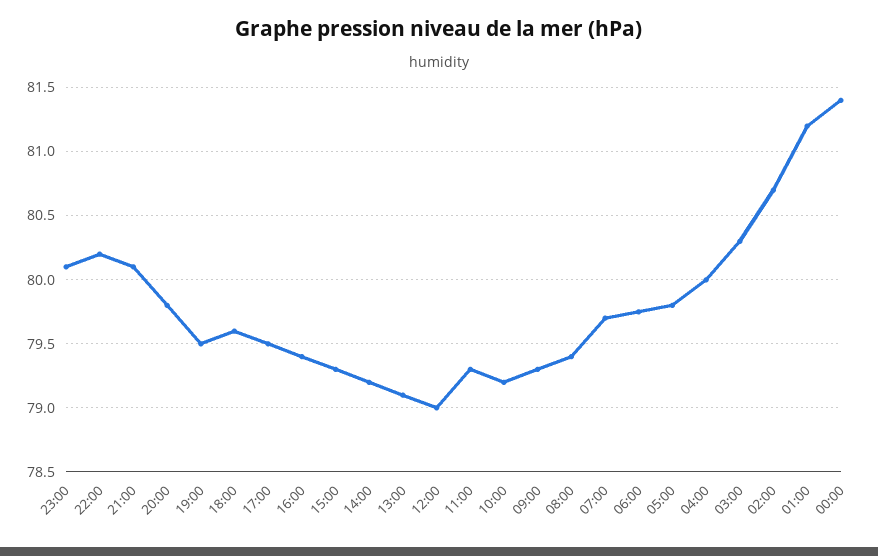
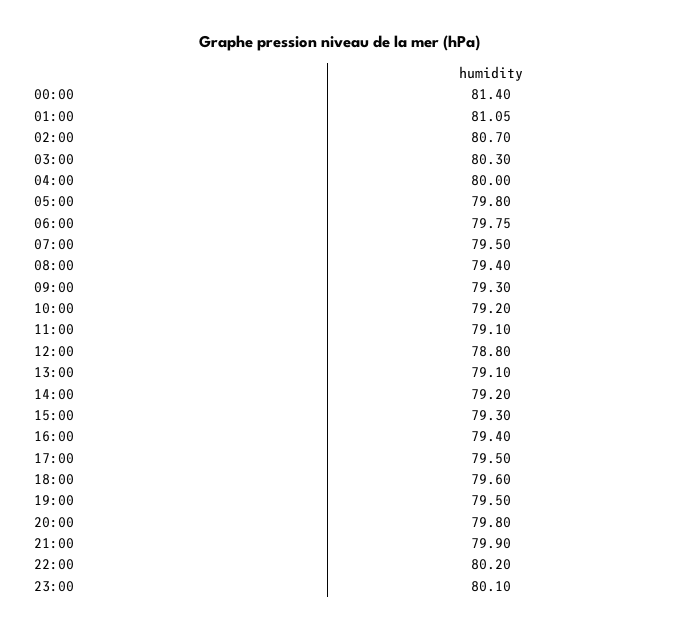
21:00: 80.1 -> 79.9
12:00: 79 -> 78.8
11:00: 79.3 -> 79.1
07:00: 79.7 -> 79.5
01:00: 81.2 -> 81.05

